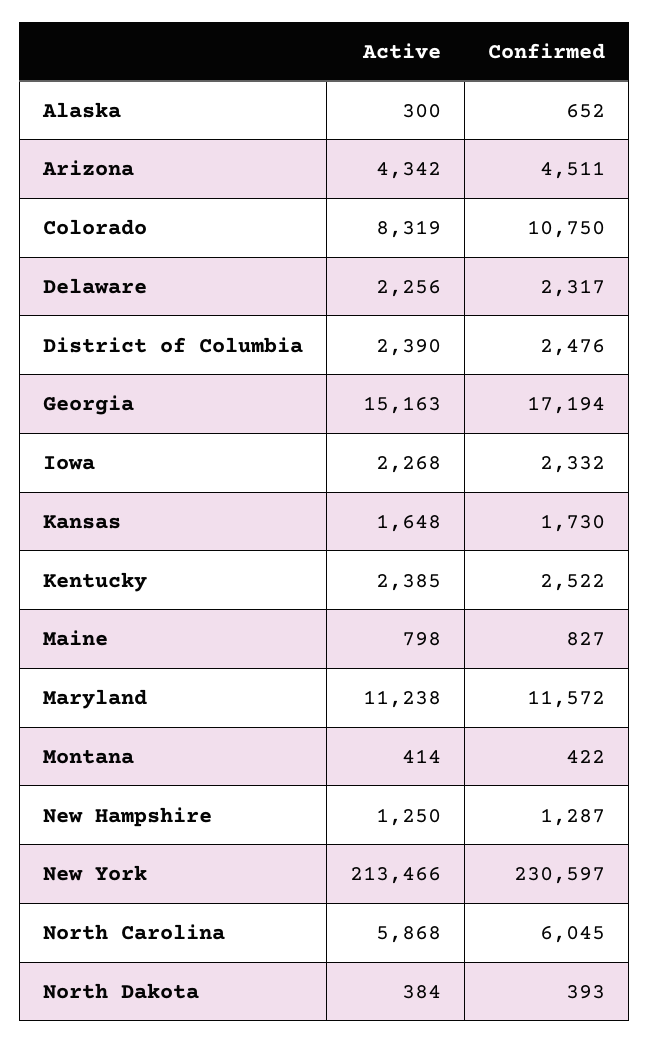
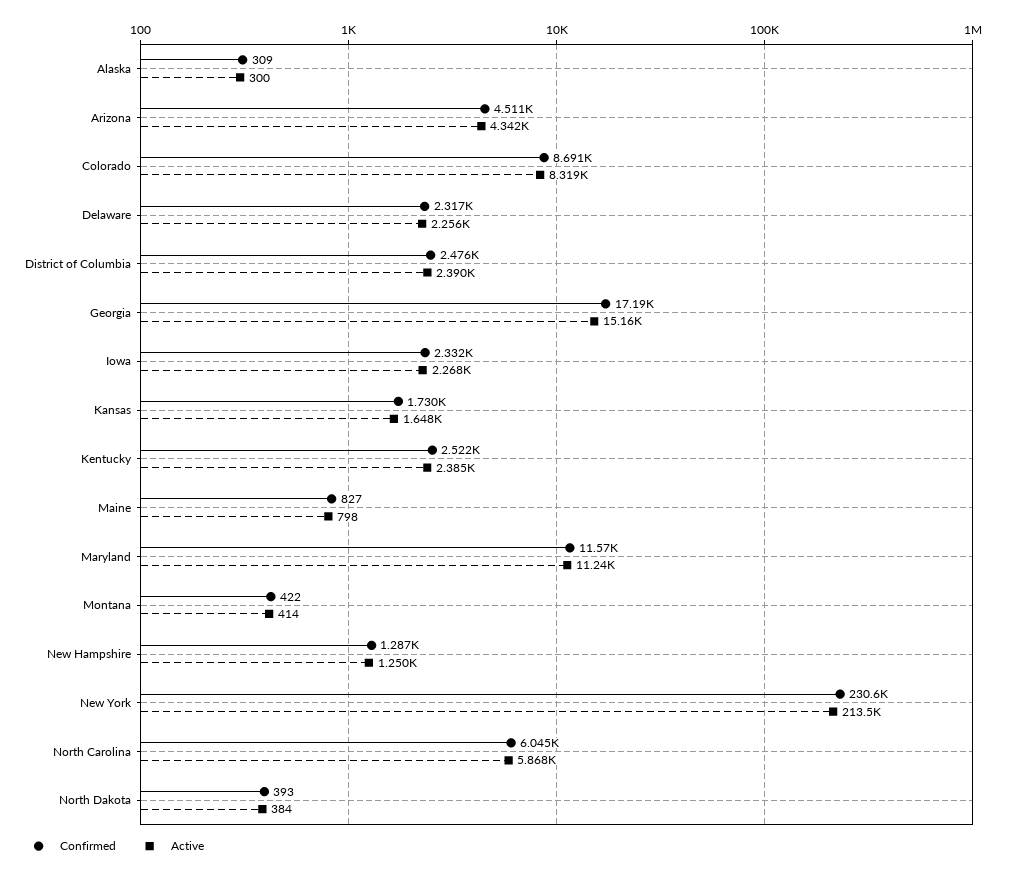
Confirmed, Alaska: 652 -> 309
Confirmed, Colorado: 10750 -> 8691

